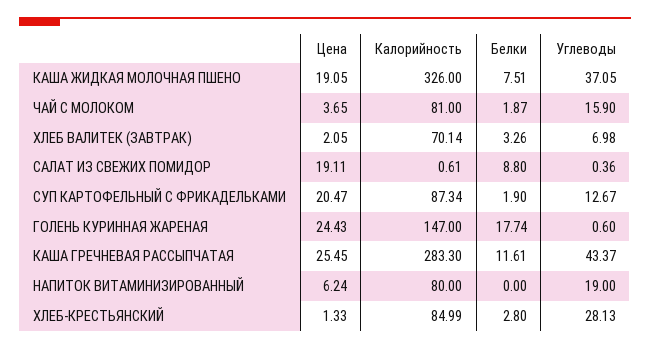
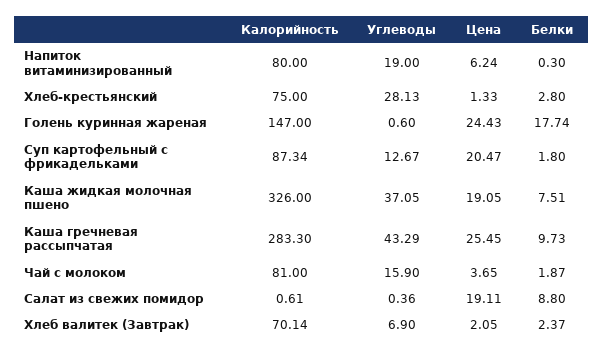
Белки, ХЛЕБ ВАЛИТЕК (ЗАВТРАК): 3.26 -> 2.37
Углеводы, ХЛЕБ ВАЛИТЕК (ЗАВТРАК): 6.98 -> 6.9
Белки, СУП КАРТОФЕЛЬНЫЙ С ФРИКАДЕЛЬКАМИ: 1.9 -> 1.8
Белки, КАША ГРЕЧНЕВАЯ РАССЫПЧАТАЯ: 11.61 -> 9.73
Углеводы, КАША ГРЕЧНЕВАЯ РАССЫПЧАТАЯ: 43.37 -> 43.29
Белки, НАПИТОК ВИТАМИНИЗИРОВАННЫЙ: 0 -> 0.3
Калорийность, ХЛЕБ-КРЕСТЬЯНСКИЙ: 84.99 -> 75

